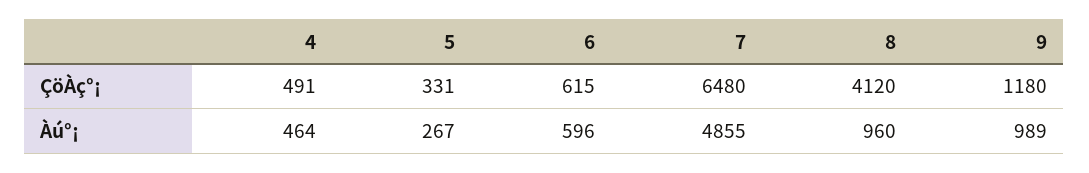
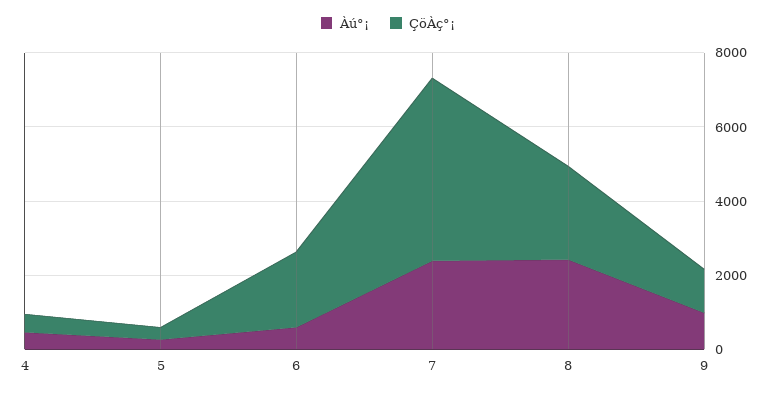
ÇöÀç°¡, 6: 615 -> 2000
ÇöÀç°¡, 7: 6480 -> 5000
ÇöÀç°¡, 8: 4120 -> 2500
Àú°¡, 7: 4855 -> 2500
Àú°¡, 8: 960 -> 2500

